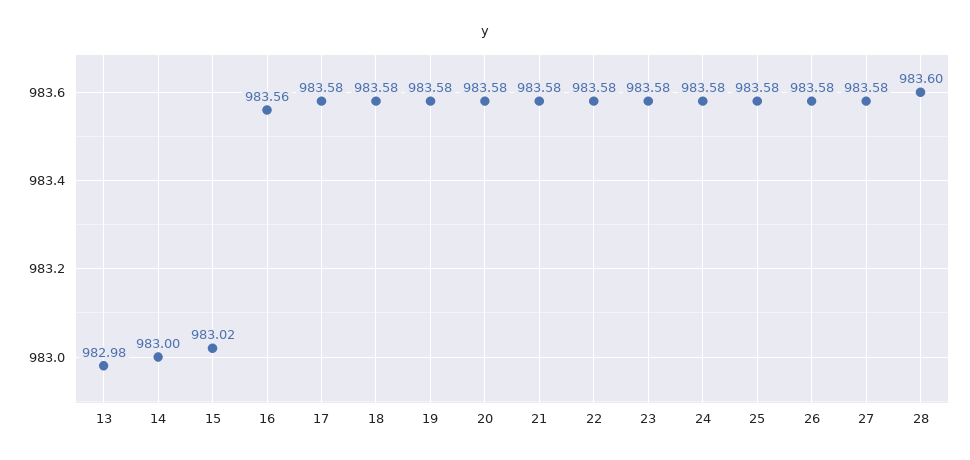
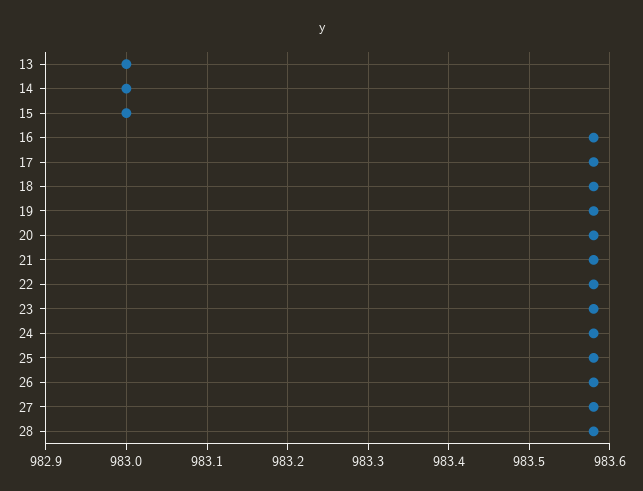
13: 982.98 -> 983
15: 983.02 -> 983
16: 983.56 -> 983.58
28: 983.6 -> 983.58

